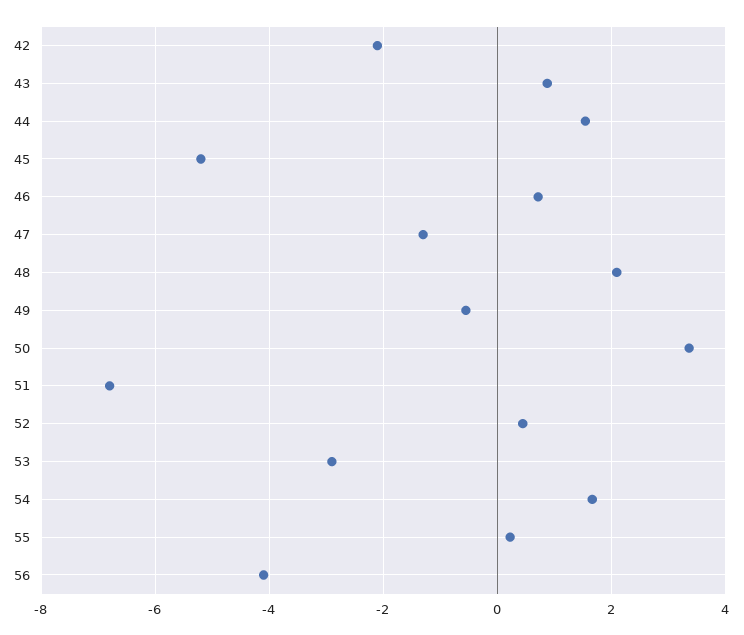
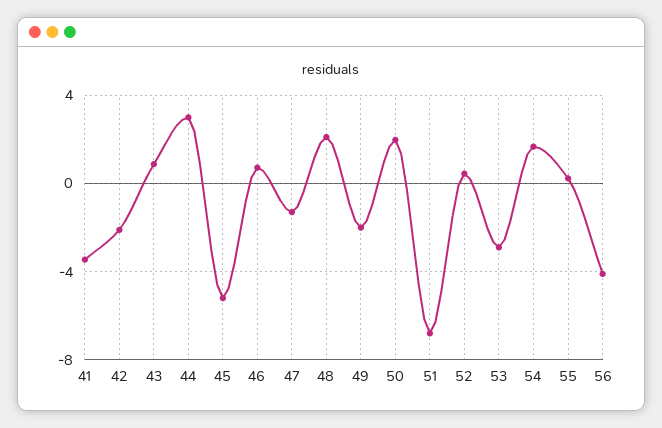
44: 1.6 -> 3
49: -0.6 -> -2
50: 3.4 -> 2
41: none -> -3.5

